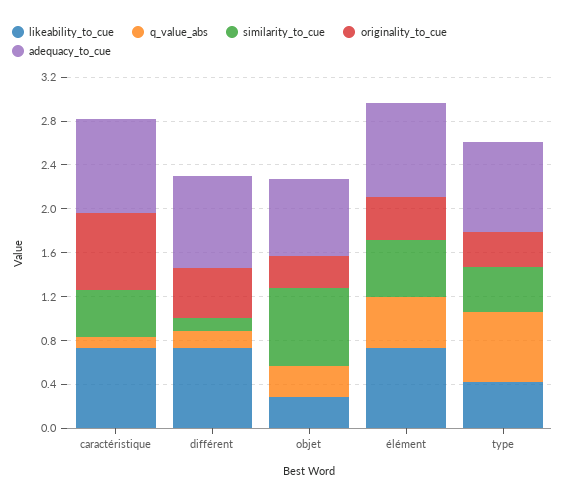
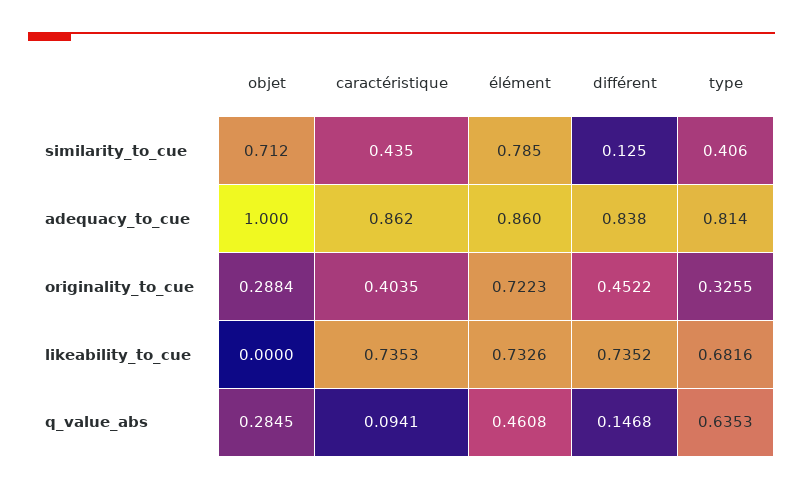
originality_to_cue, caractéristique: 0.7 -> 0.4035
likeability_to_cue, objet: 0.3 -> 0
adequacy_to_cue, objet: 0.7 -> 1
similarity_to_cue, élément: 0.5 -> 0.785
originality_to_cue, élément: 0.4 -> 0.7223
likeability_to_cue, type: 0.4 -> 0.6816

